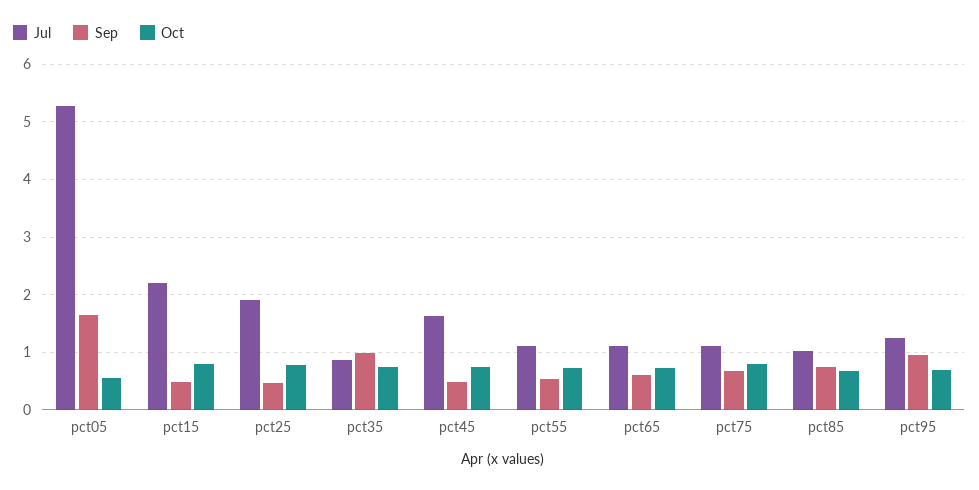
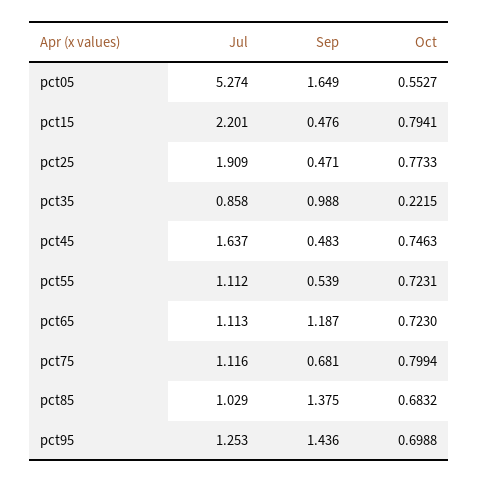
Oct, pct35: 0.8 -> 0.2215
Sep, pct65: 0.6 -> 1.187
Sep, pct85: 0.8 -> 1.375
Sep, pct95: 1 -> 1.436

